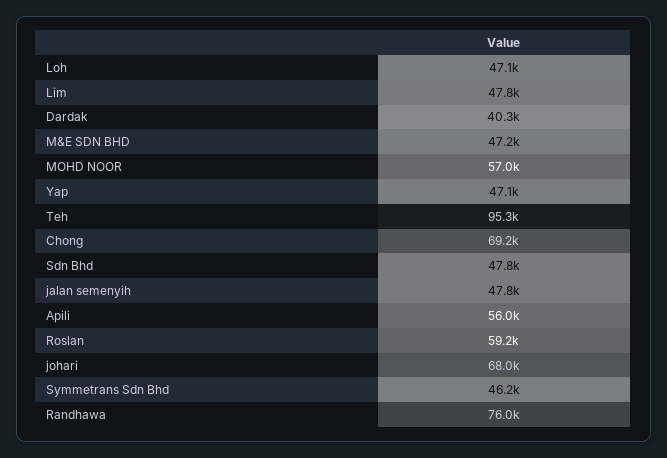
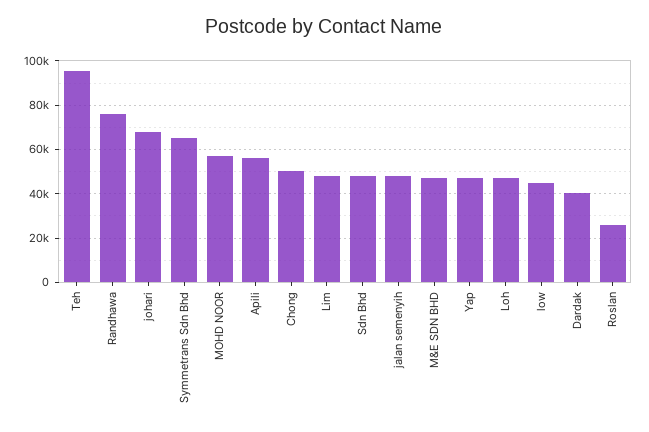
Chong: 69200 -> 50000
Roslan: 59200 -> 25000
Symmetrans Sdn Bhd: 46200 -> 65000
low: none -> 45000

